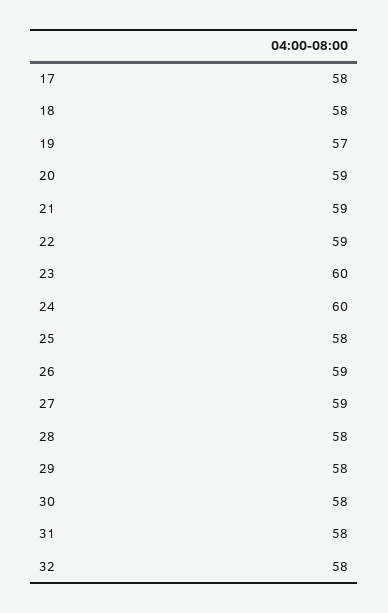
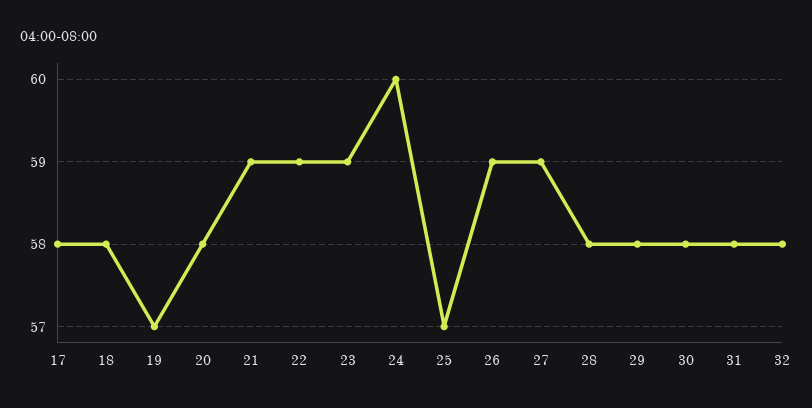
20: 59 -> 58
23: 60 -> 59
25: 58 -> 57

